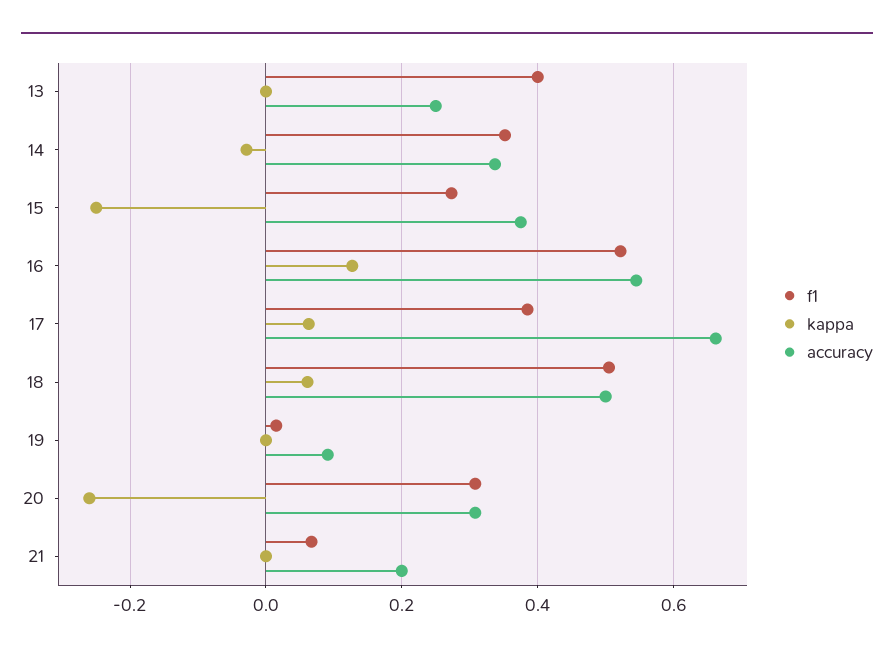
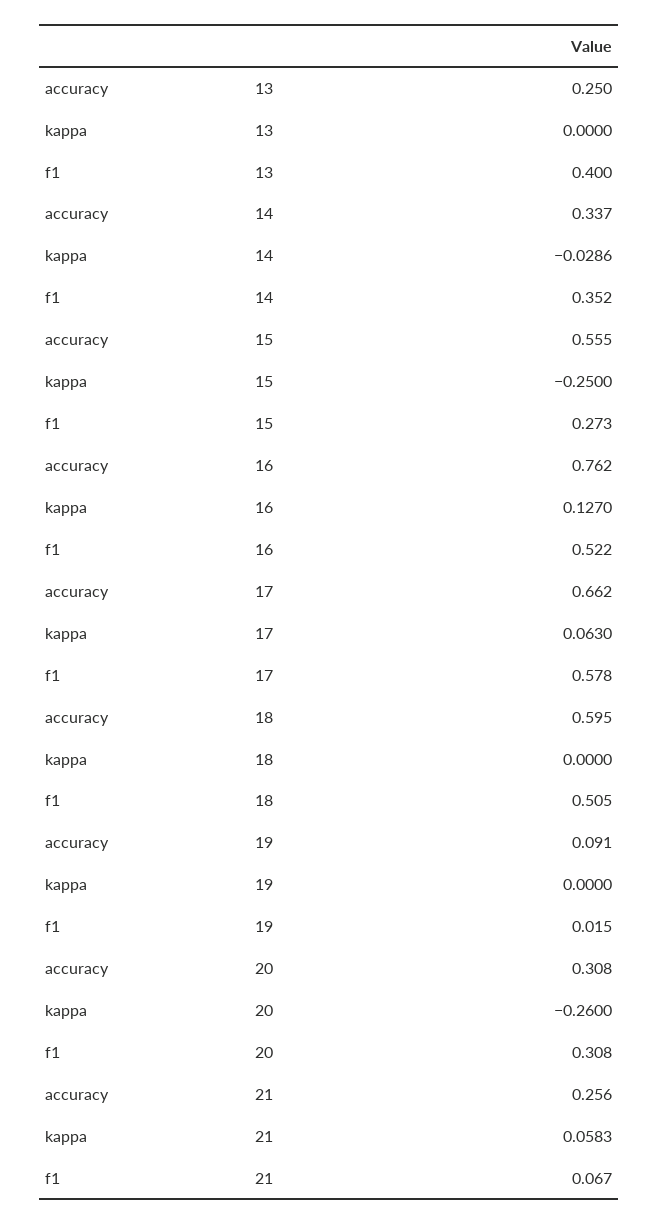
accuracy, 15: 0.38 -> 0.555
accuracy, 16: 0.54 -> 0.762
f1, 17: 0.38 -> 0.578
kappa, 18: 0.06 -> 0
accuracy, 18: 0.5 -> 0.595
kappa, 21: 0 -> 0.0583
accuracy, 21: 0.2 -> 0.256

